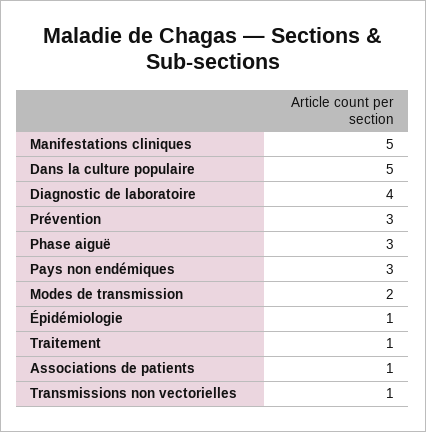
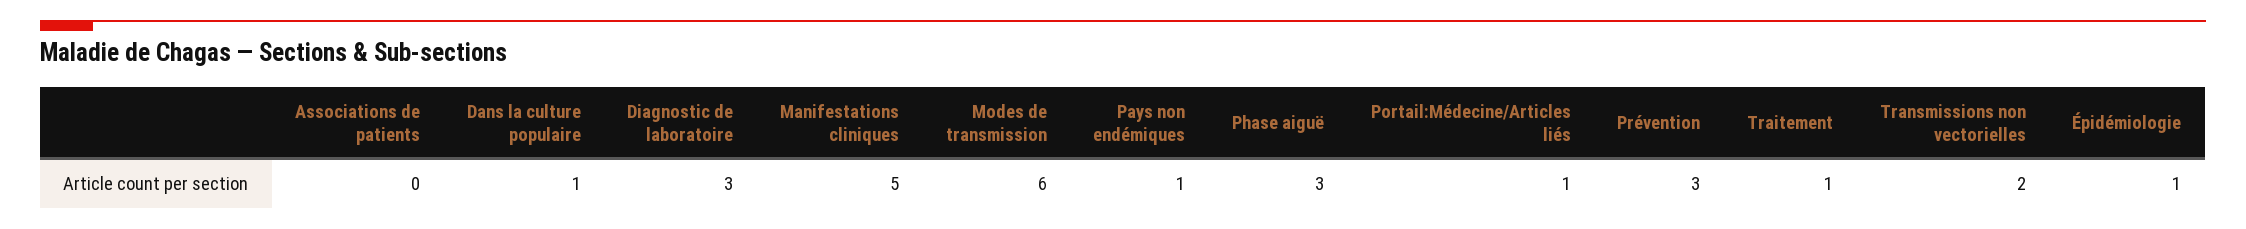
Dans la culture populaire: 5 -> 1
Diagnostic de laboratoire: 4 -> 3
Pays non endémiques: 3 -> 1
Modes de transmission: 2 -> 6
Associations de patients: 1 -> 0
Transmissions non vectorielles: 1 -> 2
Portail:Médecine/Articles liés: none -> 1

